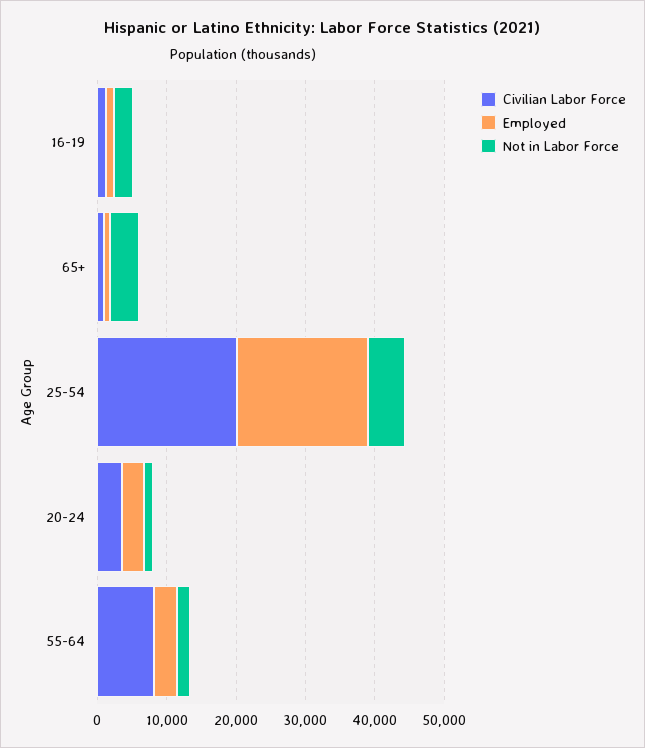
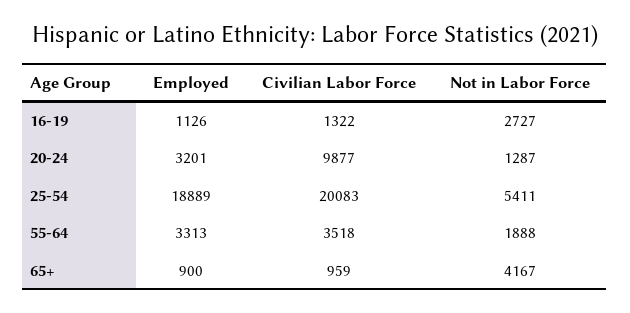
Civilian Labor Force, 20-24: 4000 -> 9877
Civilian Labor Force, 55-64: 8000 -> 3518

